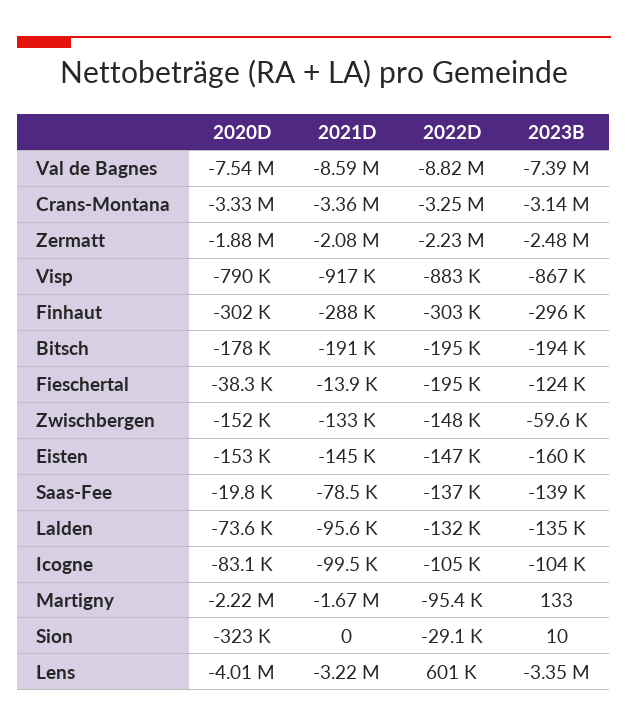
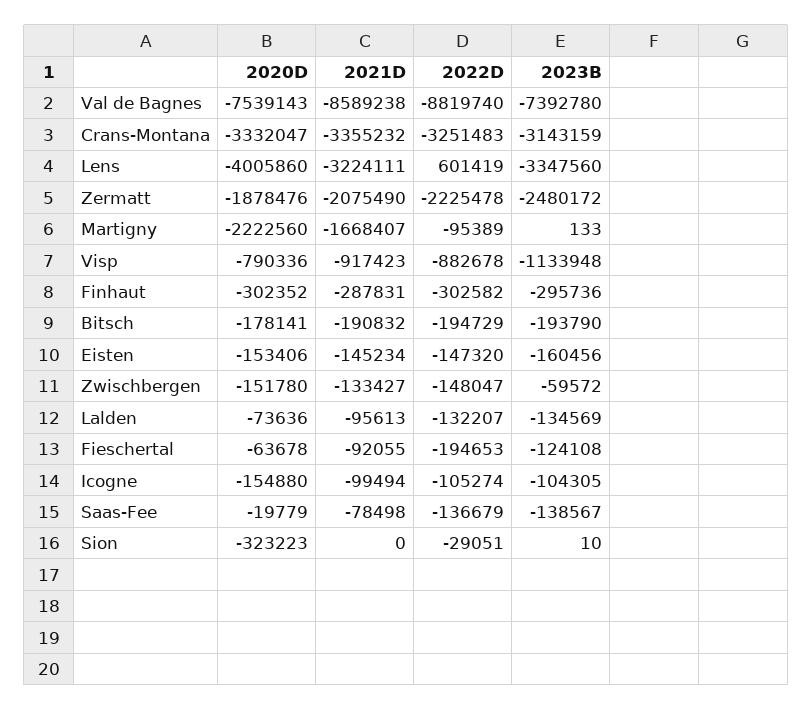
2023B, Visp: -867000 -> -1133948
2020D, Fieschertal: -38300 -> -63678
2021D, Fieschertal: -13900 -> -92055
2020D, Icogne: -83100 -> -154880

